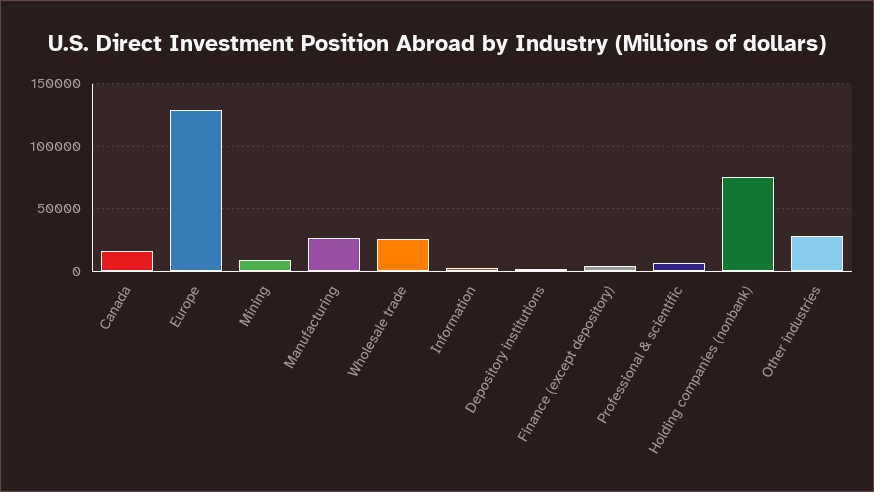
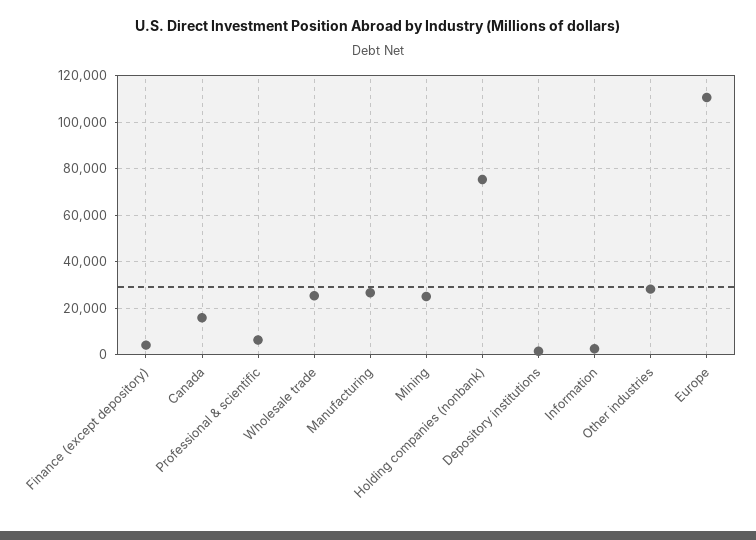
Europe: 130000 -> 110000
Mining: 10000 -> 25000

